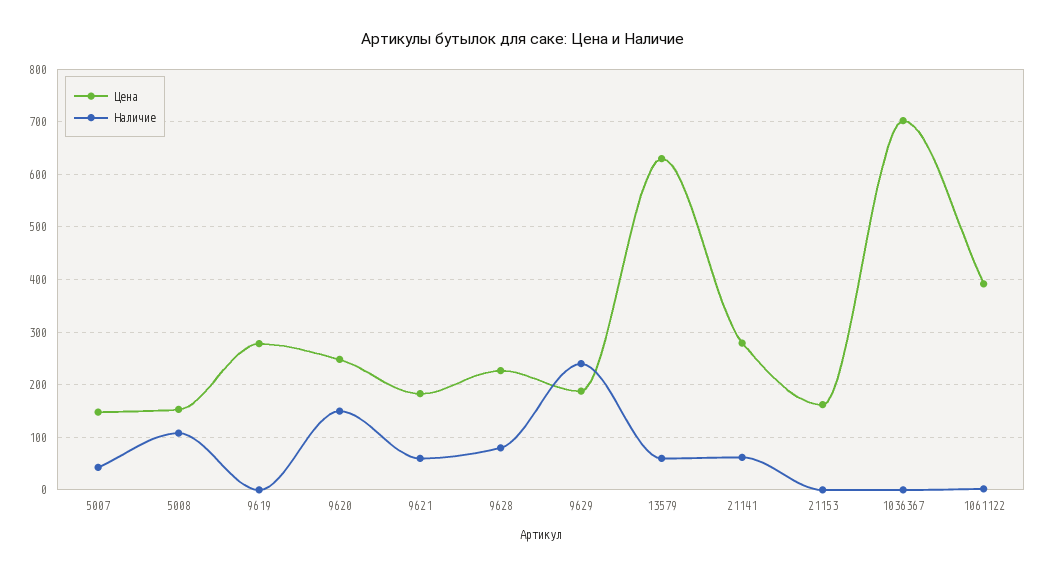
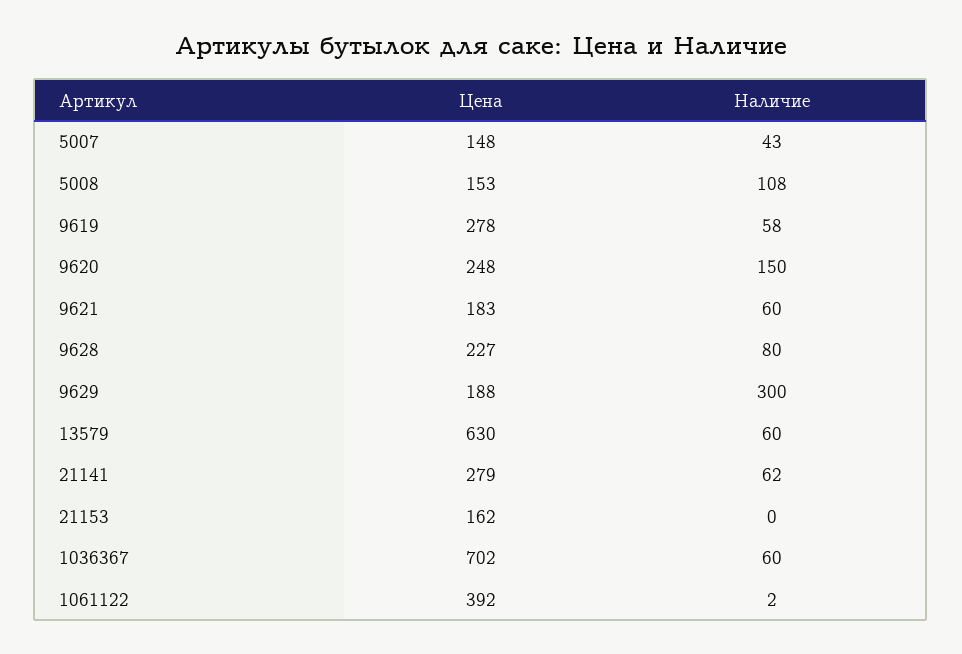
Наличие, 9619: 0 -> 58
Наличие, 9629: 240 -> 300
Наличие, 1036367: 0 -> 60

